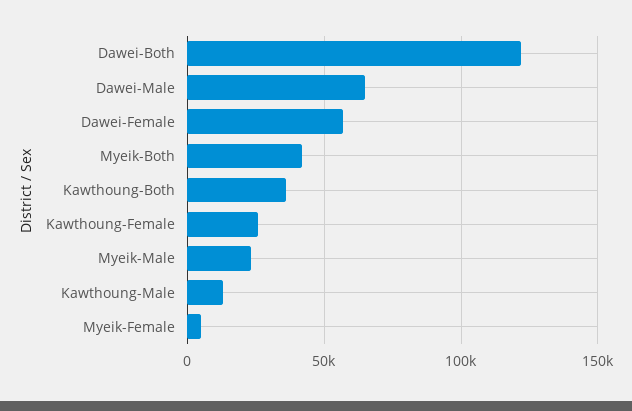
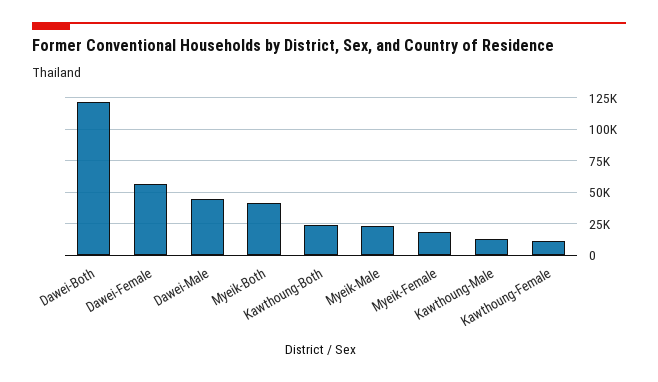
Dawei-Male: 65000 -> 45000
Kawthoung-Both: 35000 -> 25000
Kawthoung-Female: 25000 -> 10000
Myeik-Female: 5000 -> 20000

